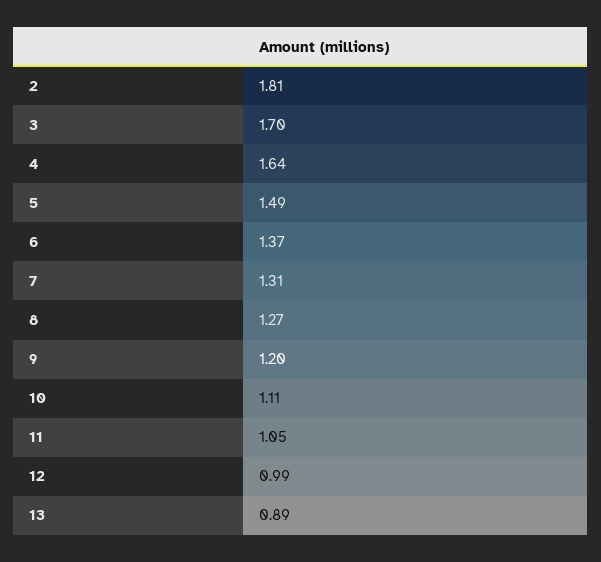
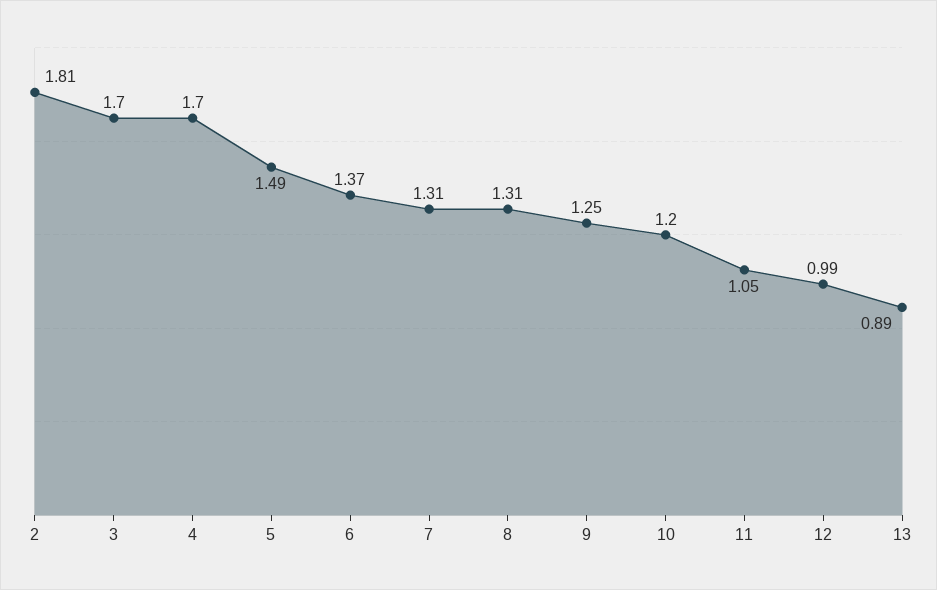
4: 1.64 -> 1.7
8: 1.27 -> 1.31
9: 1.2 -> 1.25
10: 1.11 -> 1.2

